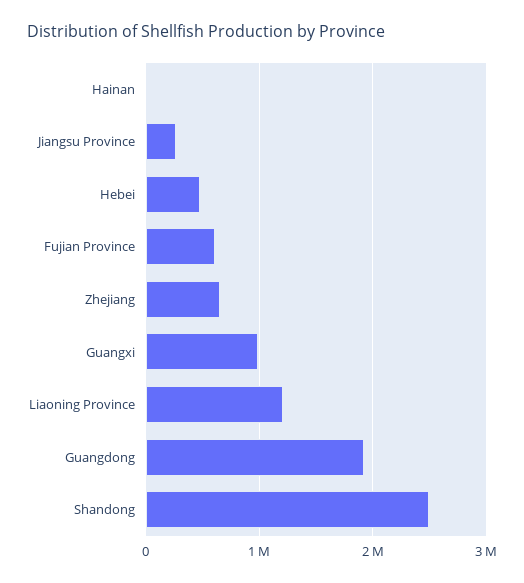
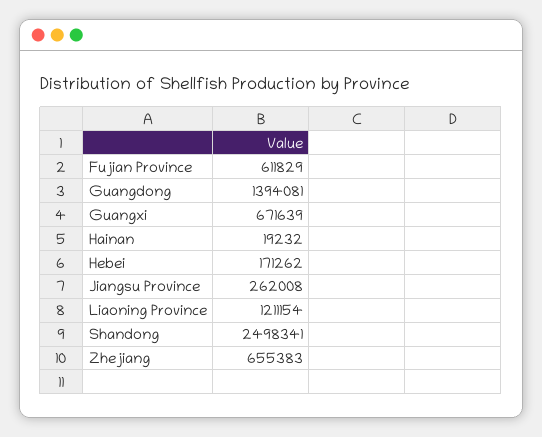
Hebei: 500000 -> 171262
Guangxi: 1000000 -> 671639
Guangdong: 1900000 -> 1394081

